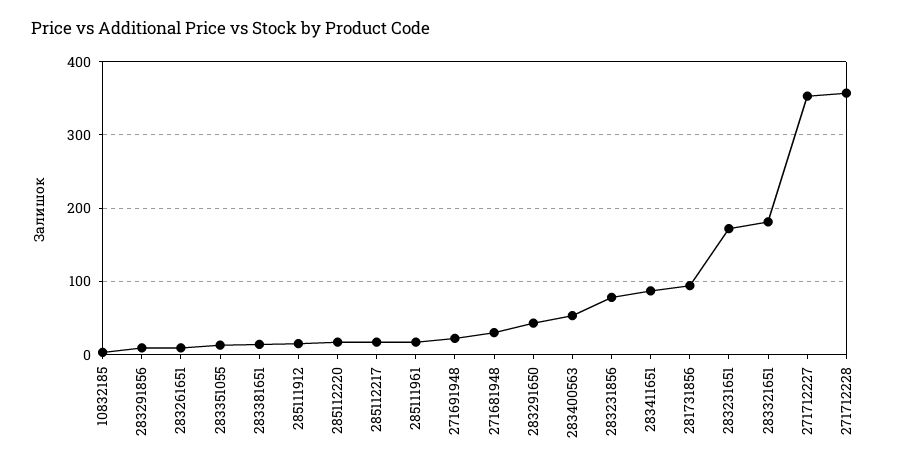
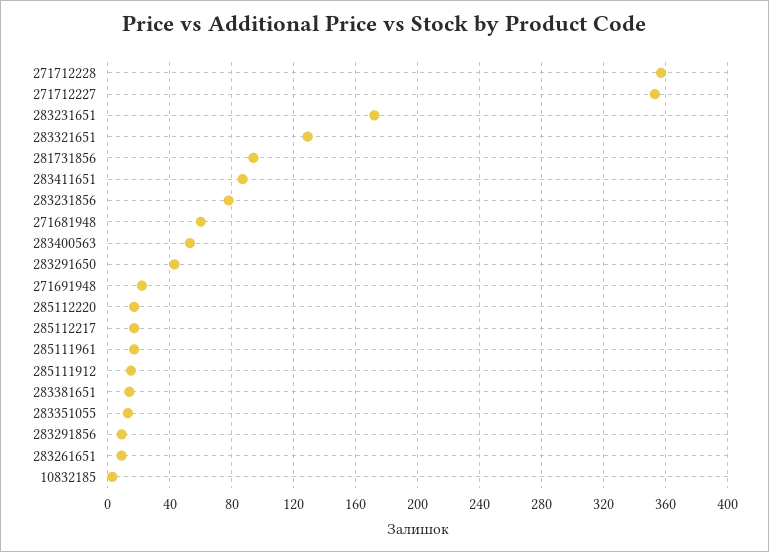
271681948: 30 -> 60
283321651: 180 -> 130

